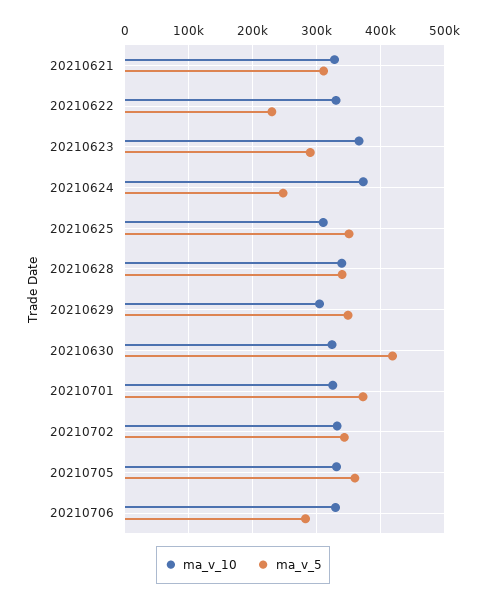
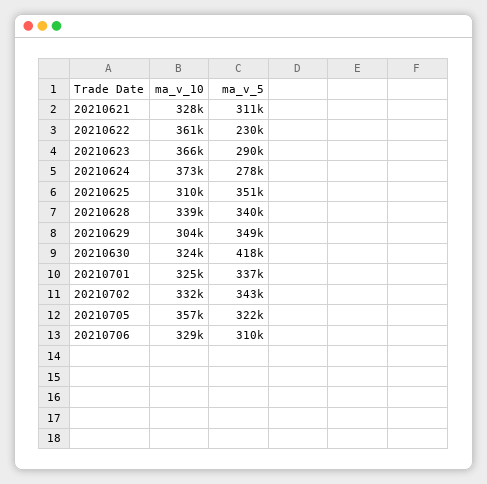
ma_v_10, 20210622: 330000 -> 361000
ma_v_5, 20210624: 250000 -> 278000
ma_v_5, 20210701: 370000 -> 337000
ma_v_10, 20210705: 330000 -> 357000
ma_v_5, 20210705: 360000 -> 322000
ma_v_5, 20210706: 280000 -> 310000

